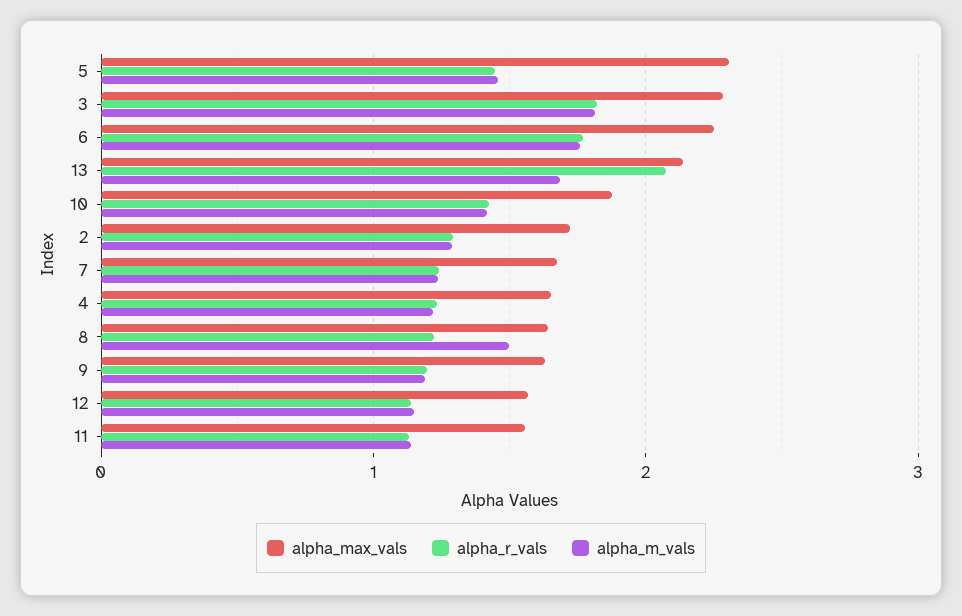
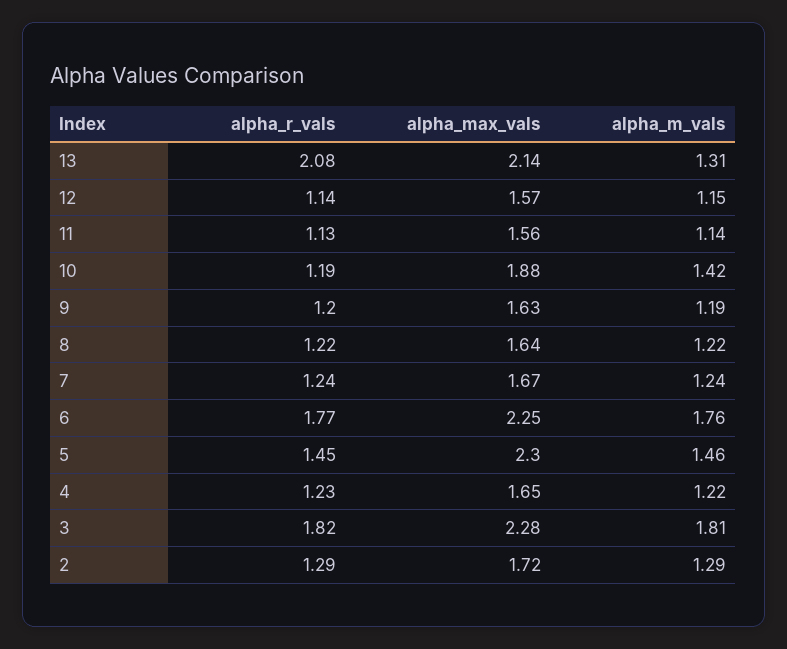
alpha_m_vals, 13: 1.7 -> 1.31
alpha_r_vals, 10: 1.4 -> 1.19
alpha_m_vals, 8: 1.5 -> 1.22

